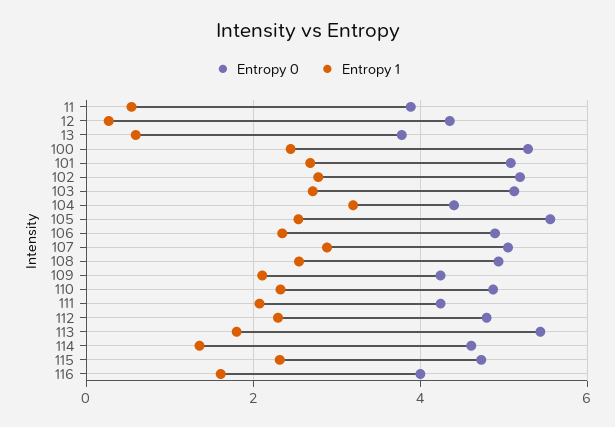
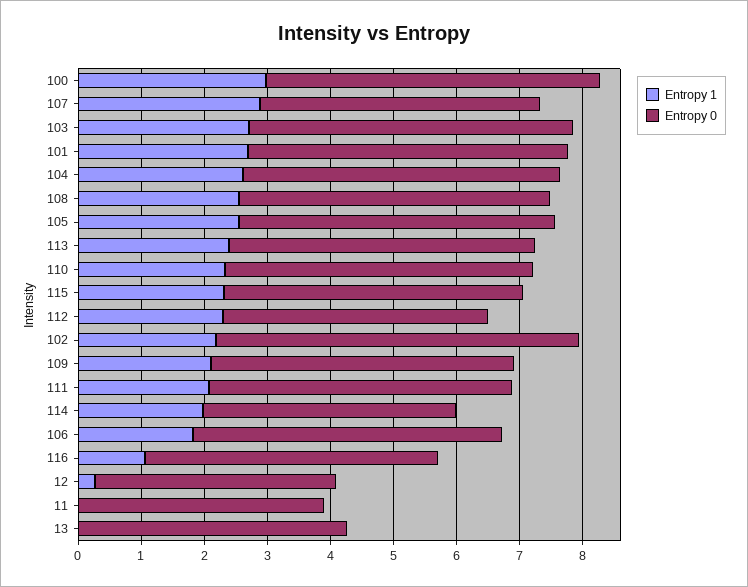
Entropy 1, 11: 0.6 -> 0
Entropy 0, 12: 4.4 -> 3.8
Entropy 0, 13: 3.8 -> 4.2
Entropy 1, 13: 0.6 -> 0
Entropy 1, 100: 2.4 -> 3
Entropy 0, 102: 5.2 -> 5.8
Entropy 1, 102: 2.8 -> 2.2
Entropy 0, 104: 4.4 -> 5
Entropy 1, 104: 3.2 -> 2.6
Entropy 0, 105: 5.6 -> 5
Entropy 1, 106: 2.4 -> 1.8
Entropy 0, 107: 5 -> 4.4
Entropy 0, 109: 4.2 -> 4.8
Entropy 0, 111: 4.2 -> 4.8
Entropy 0, 112: 4.8 -> 4.2
Entropy 0, 113: 5.4 -> 4.8
Entropy 1, 113: 1.8 -> 2.4
Entropy 0, 114: 4.6 -> 4
Entropy 1, 114: 1.4 -> 2
Entropy 0, 116: 4 -> 4.6
Entropy 1, 116: 1.6 -> 1

